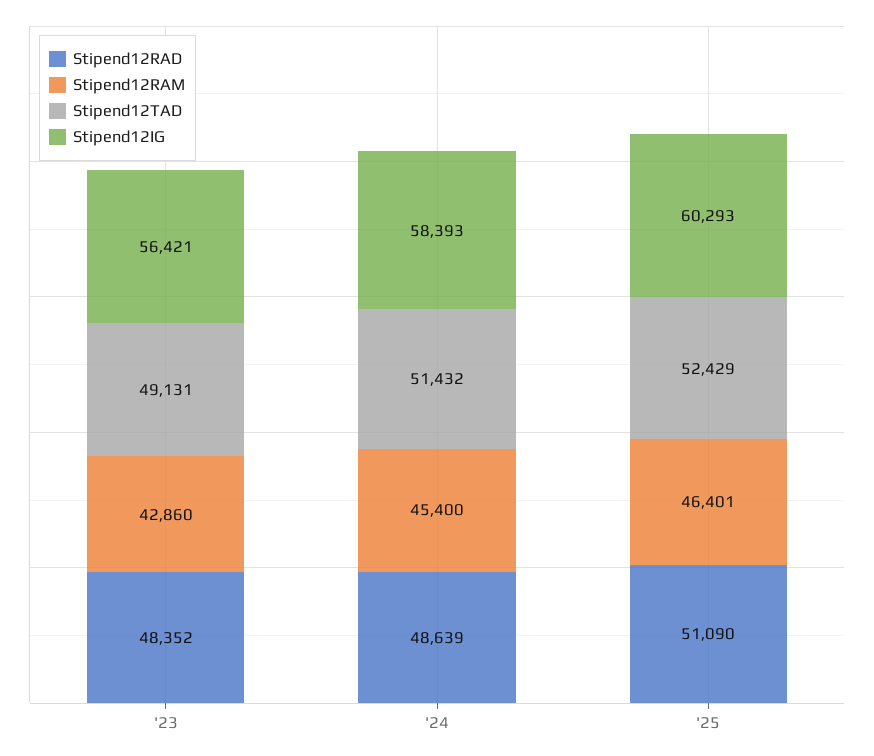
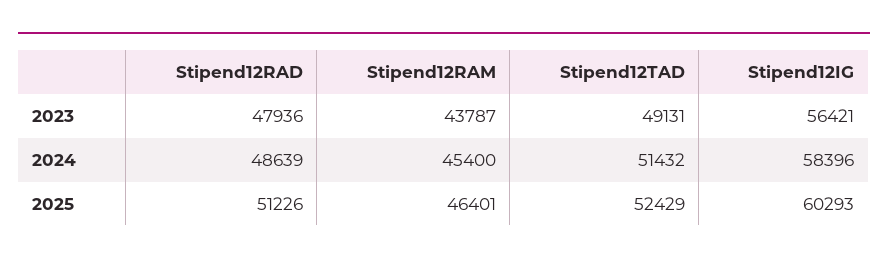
Stipend12RAD, '23: 48352 -> 47936
Stipend12RAM, '23: 42860 -> 43787
Stipend12IG, '24: 58393 -> 58396
Stipend12RAD, '25: 51090 -> 51226

